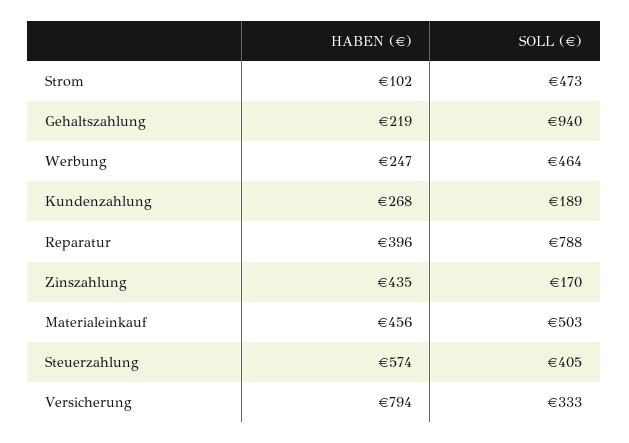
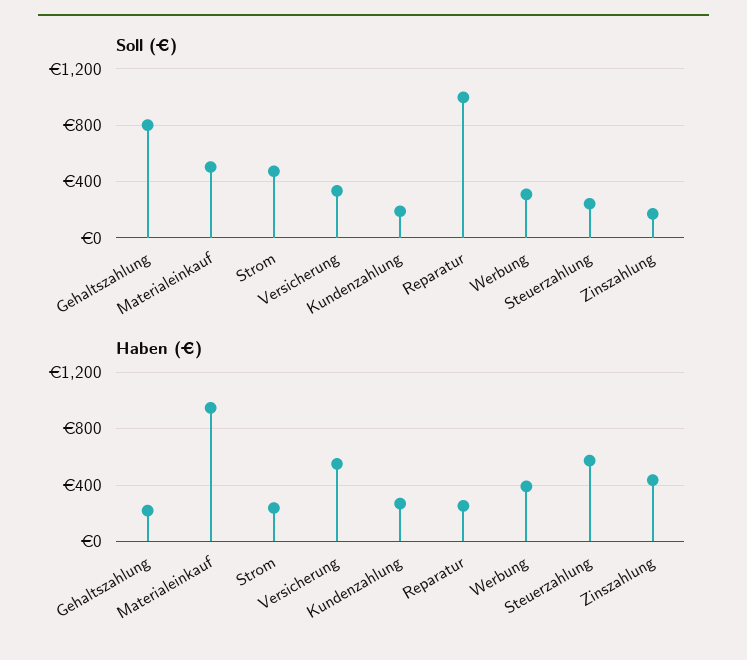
HABEN (€), Strom: 102 -> 250
SOLL (€), Gehaltszahlung: 940 -> 800
HABEN (€), Werbung: 247 -> 400
SOLL (€), Werbung: 464 -> 300
HABEN (€), Reparatur: 396 -> 250
SOLL (€), Reparatur: 788 -> 1000
HABEN (€), Materialeinkauf: 456 -> 950
SOLL (€), Steuerzahlung: 405 -> 250
HABEN (€), Versicherung: 794 -> 550

